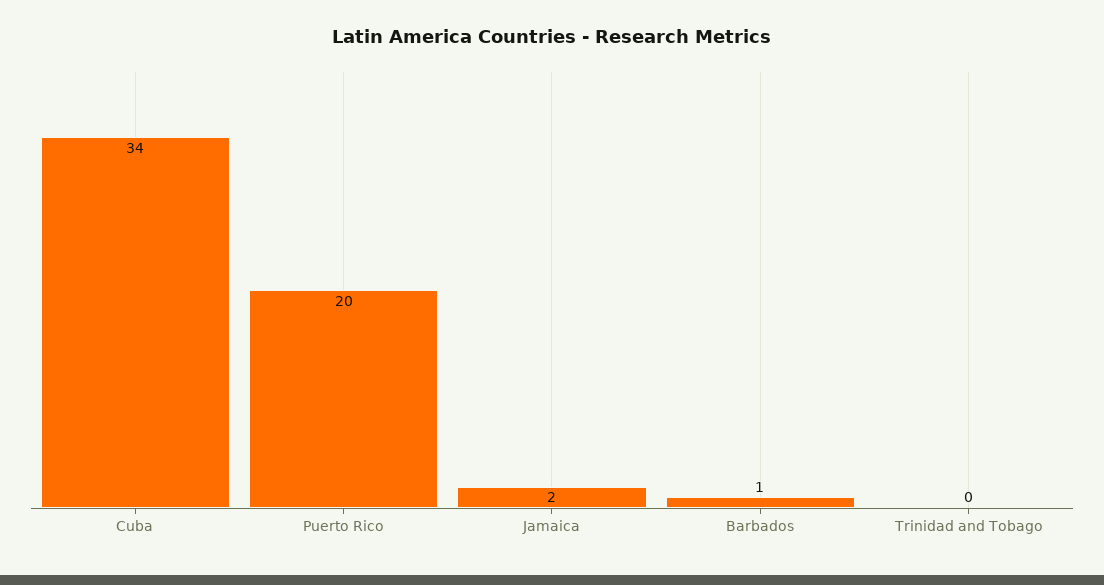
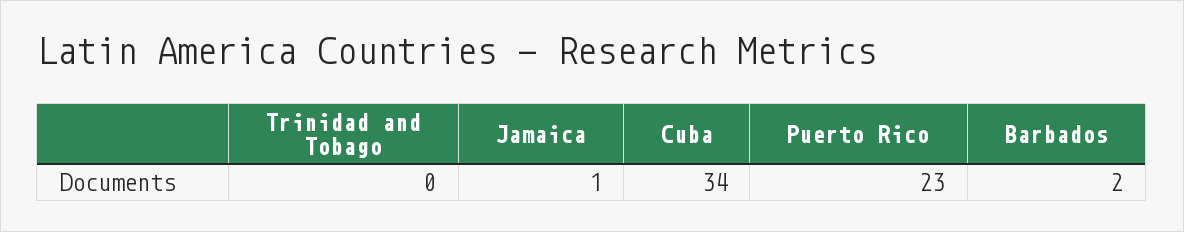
Puerto Rico: 20 -> 23
Jamaica: 2 -> 1
Barbados: 1 -> 2

